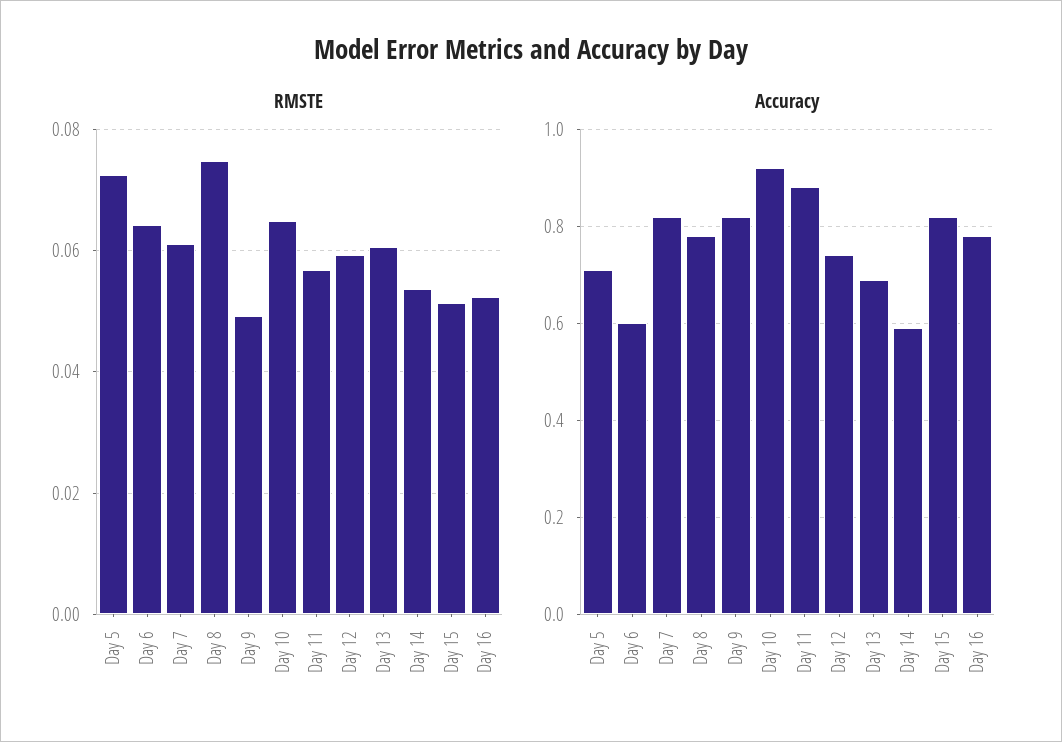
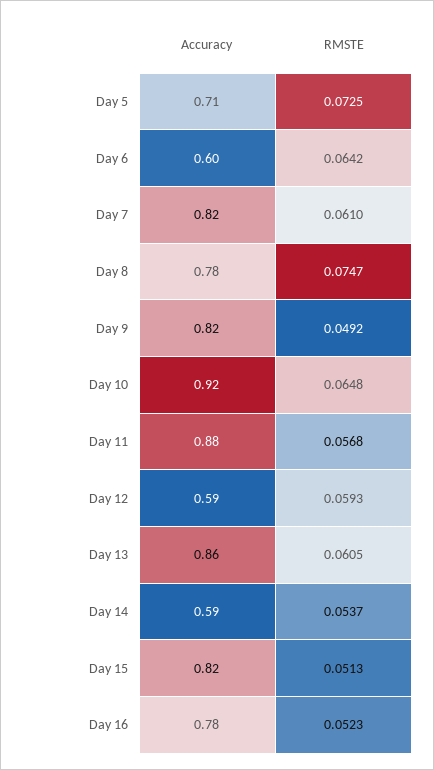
Accuracy, Day 12: 0.75 -> 0.59
Accuracy, Day 13: 0.7 -> 0.86

